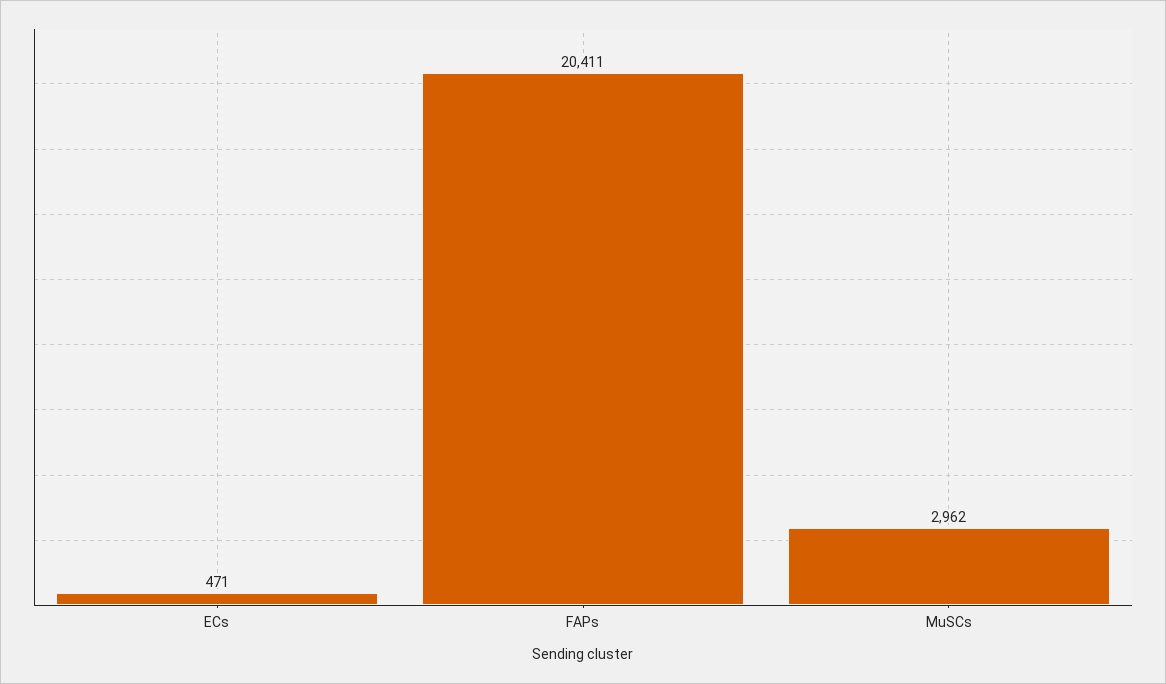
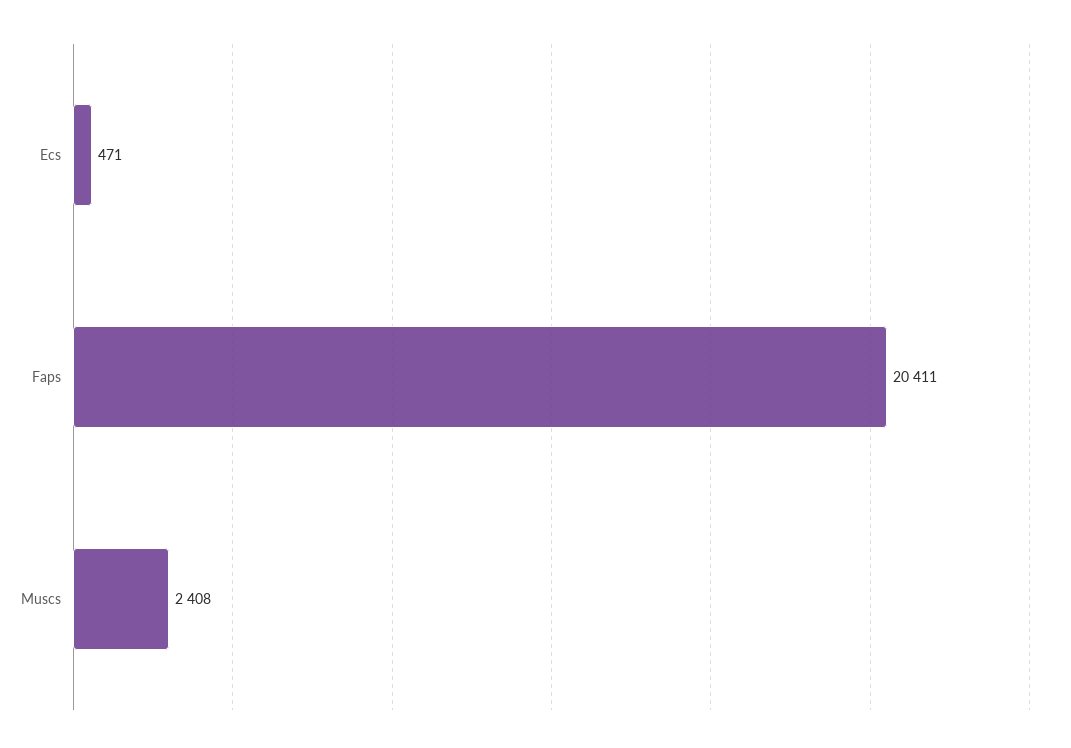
MuSCs: 2962 -> 2408

